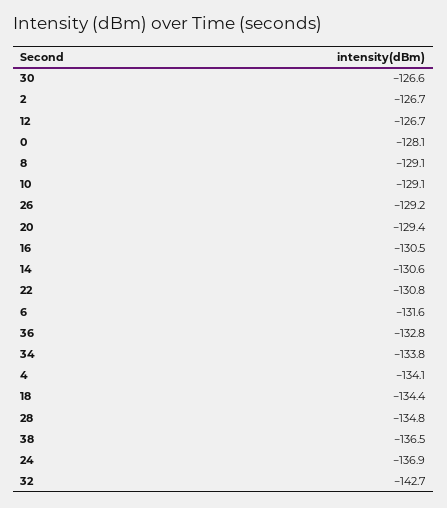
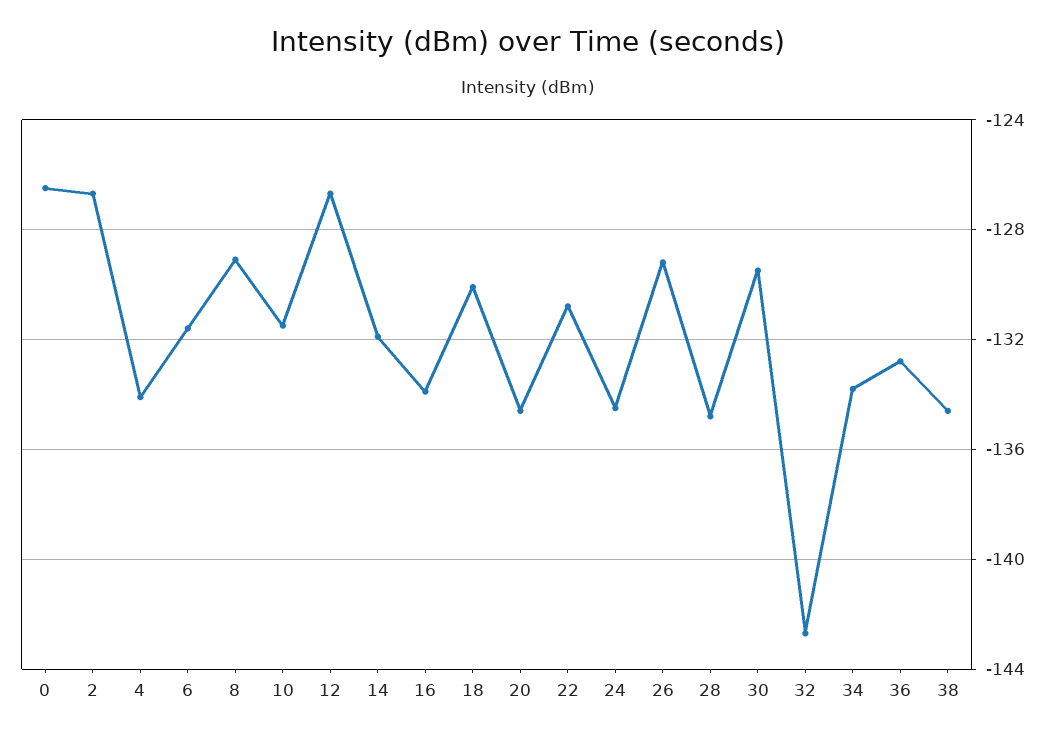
30: -126.6 -> -129.5
0: -128.1 -> -126.5
10: -129.1 -> -131.5
20: -129.4 -> -134.5
16: -130.5 -> -134
14: -130.6 -> -132
18: -134.4 -> -130
38: -136.5 -> -134.5
24: -136.9 -> -134.5

